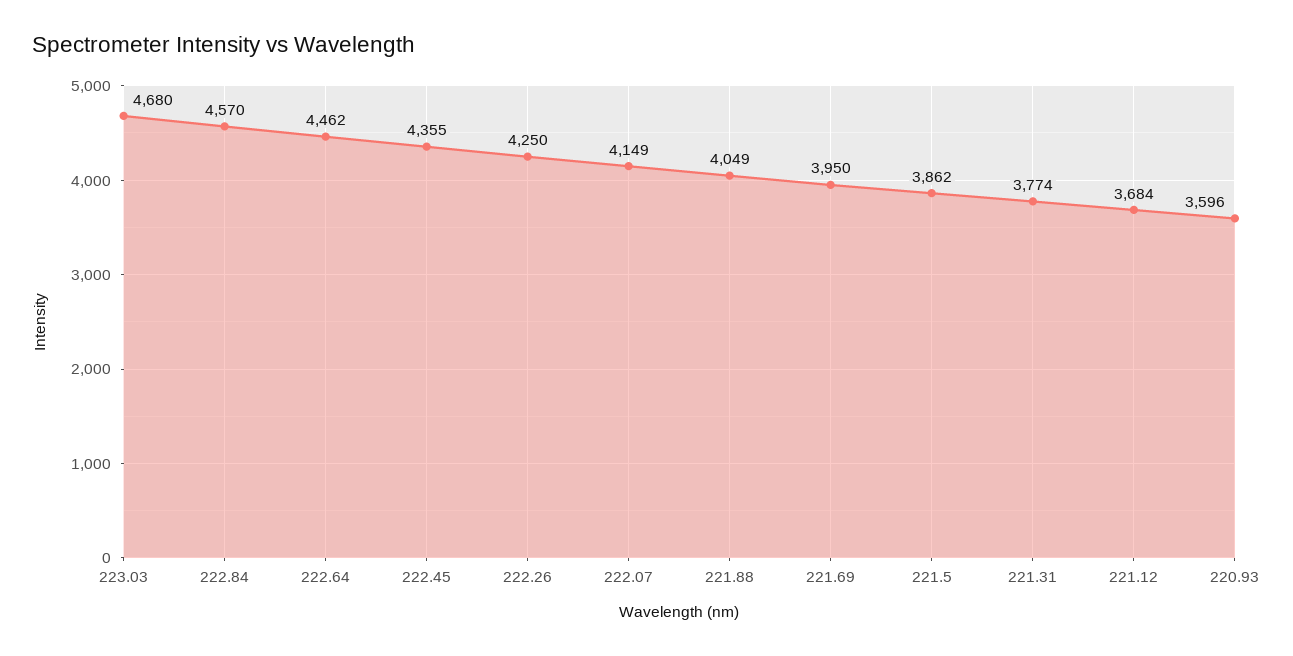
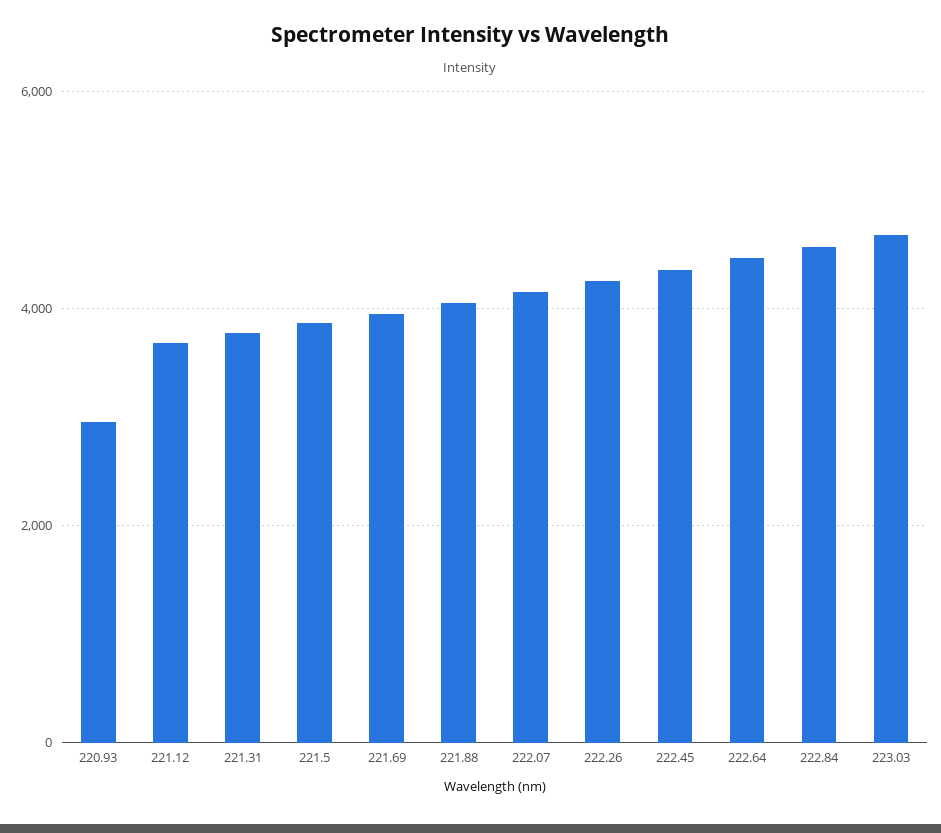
220.93: 3596 -> 3000

